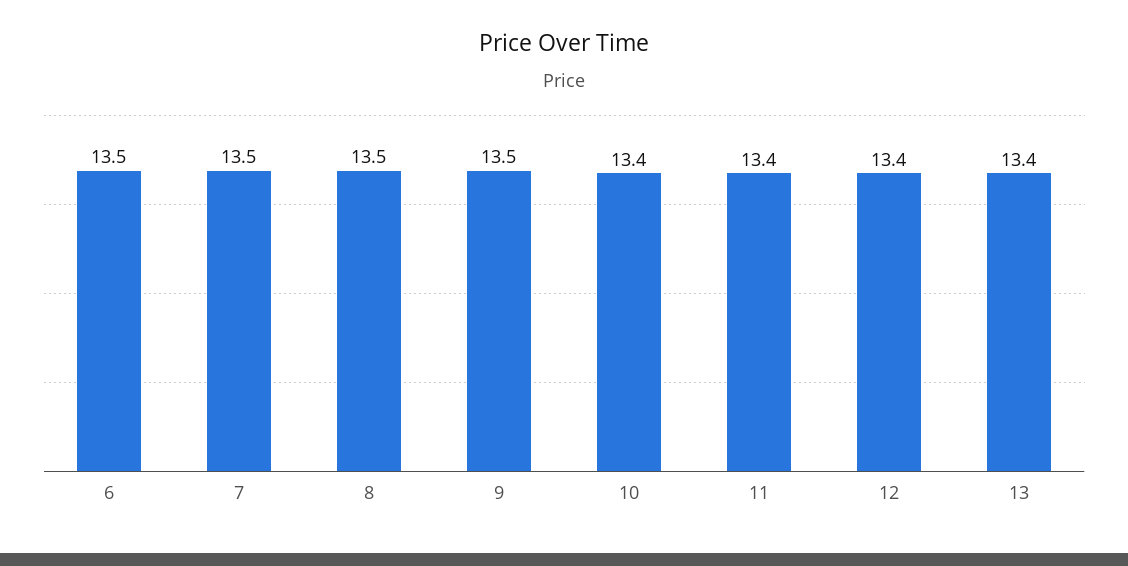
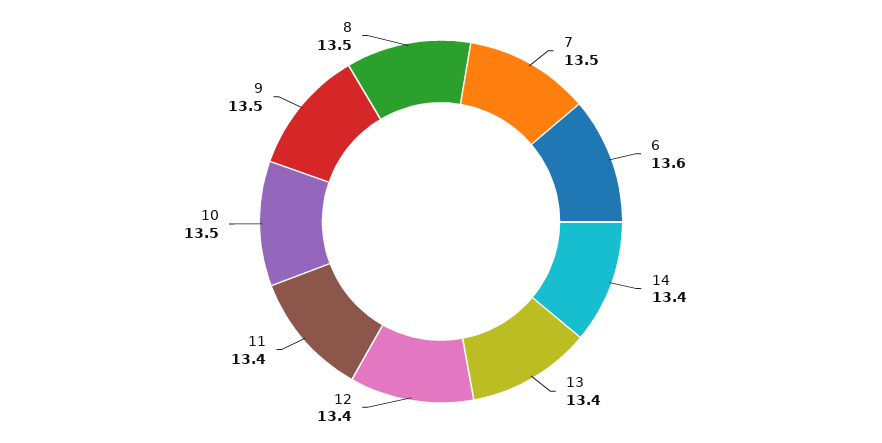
6: 13.5 -> 13.6
10: 13.4 -> 13.5
14: none -> 13.4

